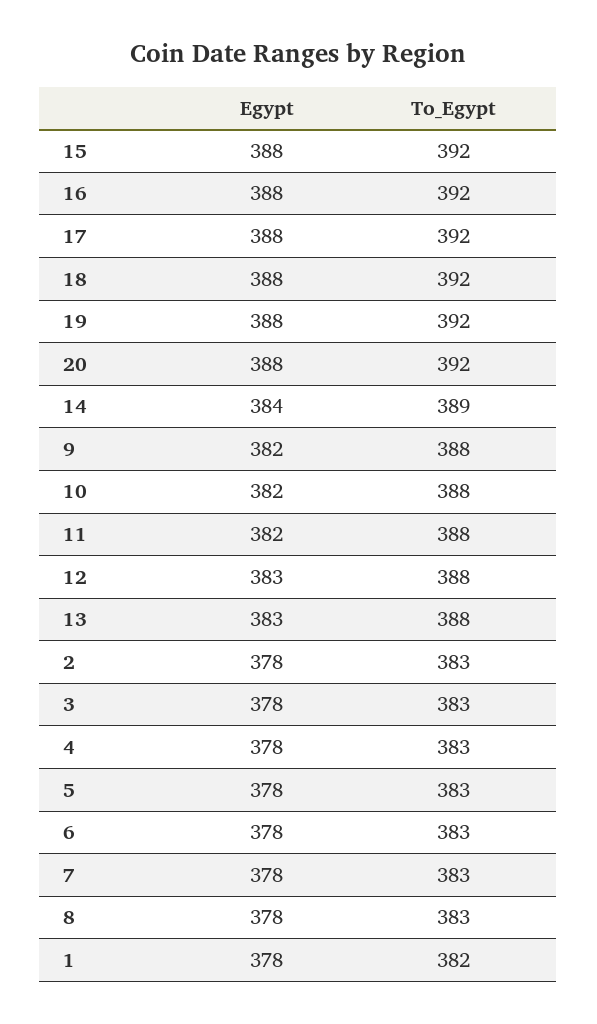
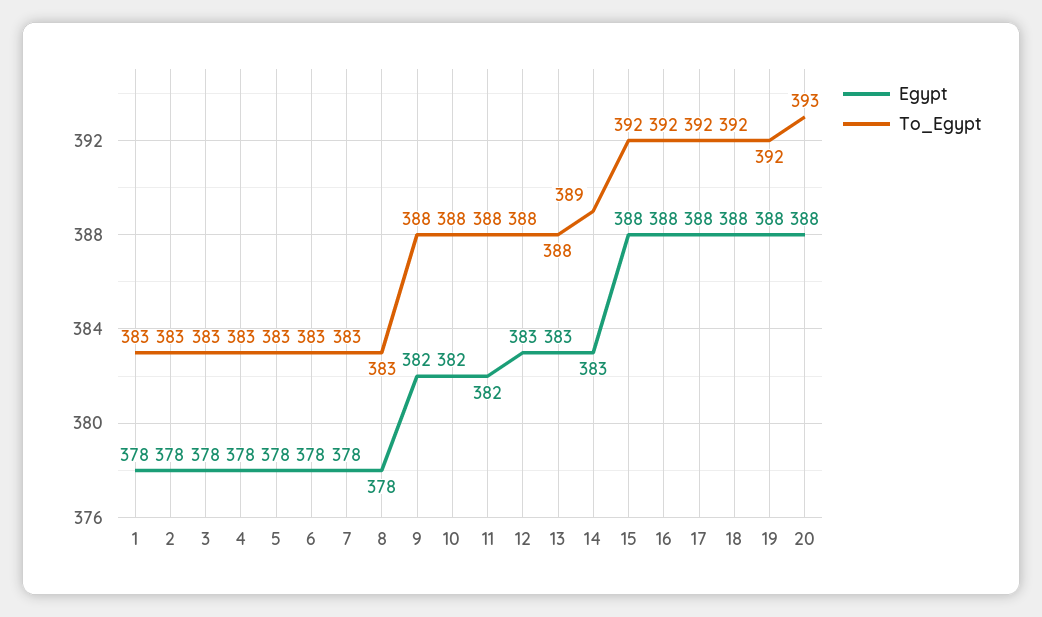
To_Egypt, 20: 392 -> 393
Egypt, 14: 384 -> 383
To_Egypt, 1: 382 -> 383

